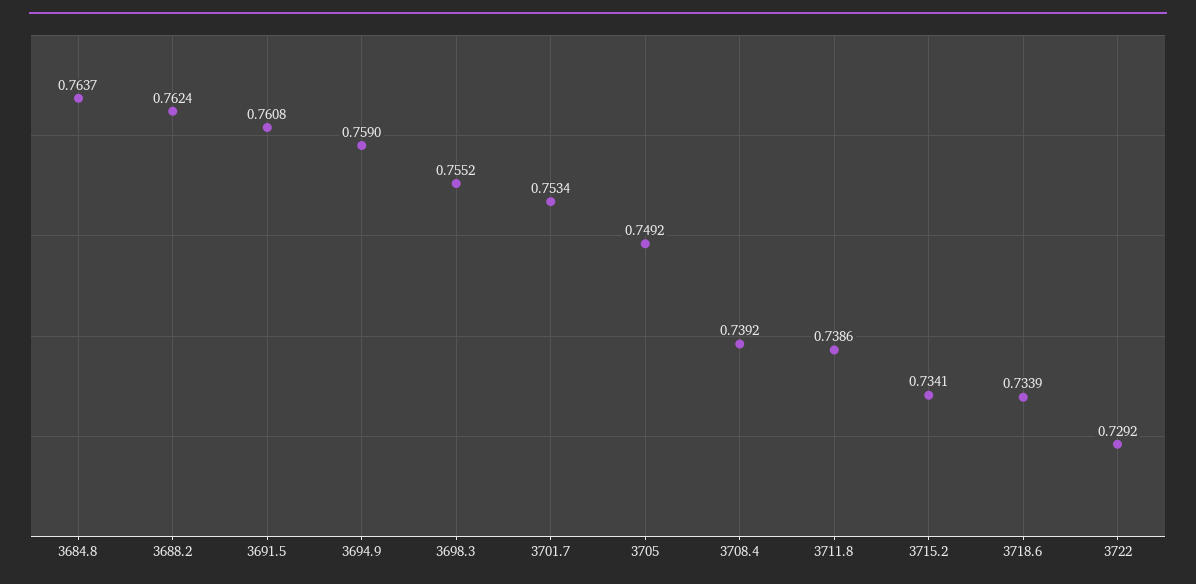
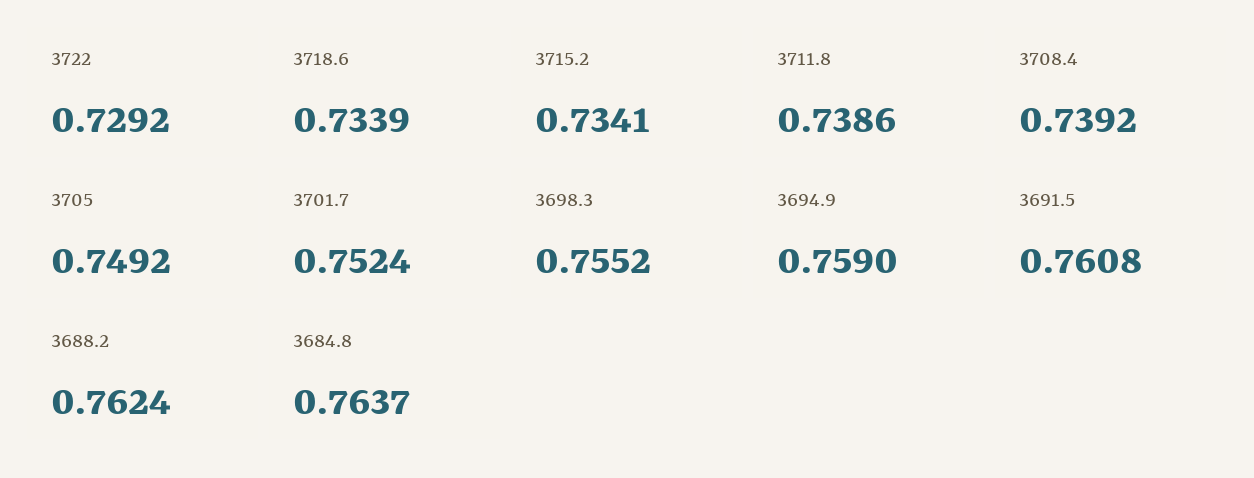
3701.7: 0.7534 -> 0.7524

